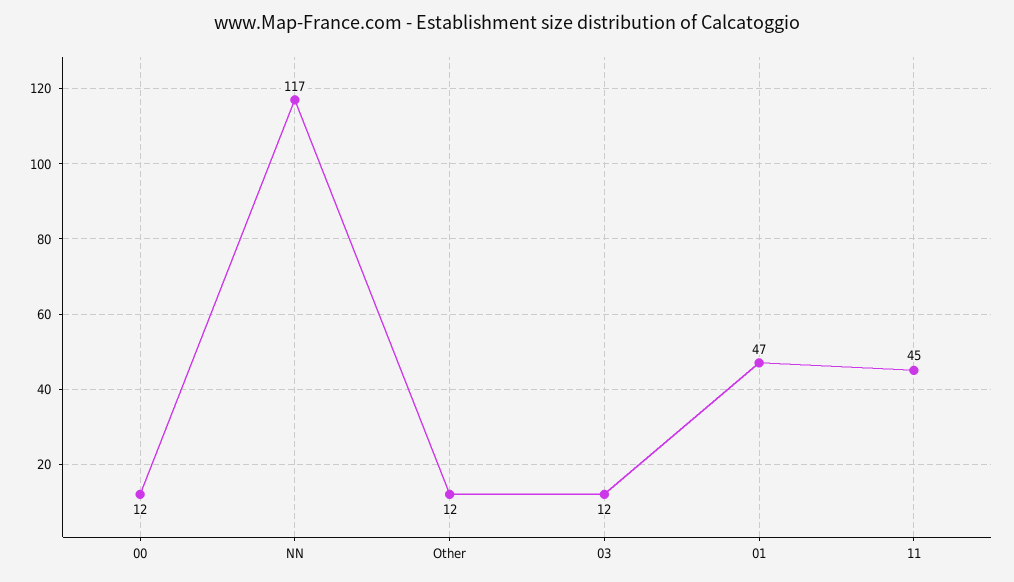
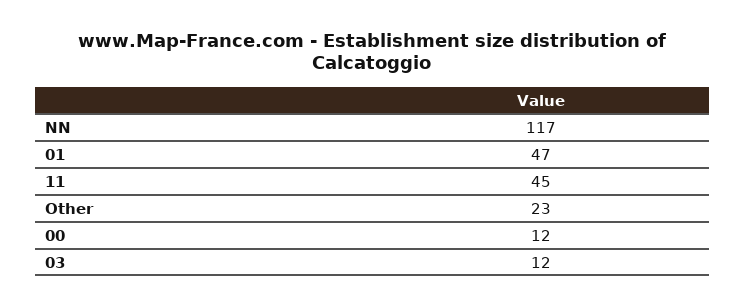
Other: 12 -> 23

